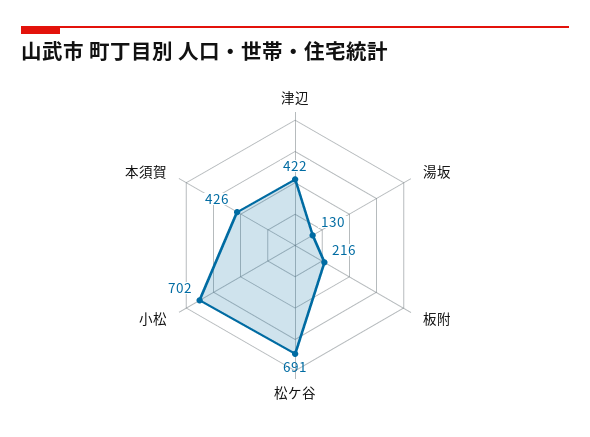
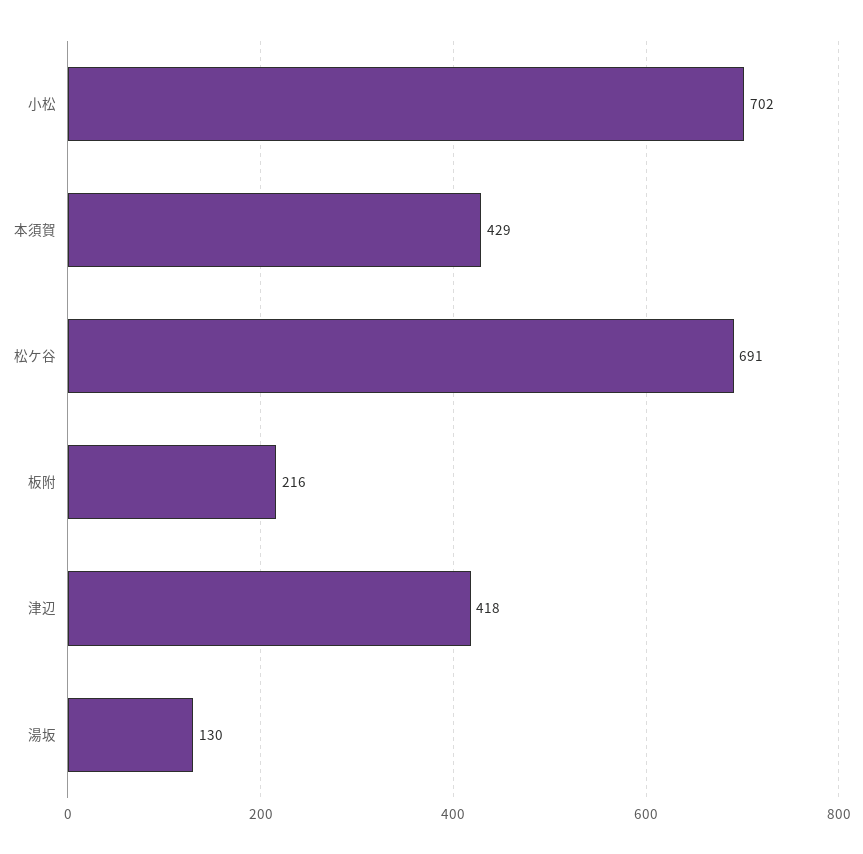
津辺: 422 -> 418
本須賀: 426 -> 429

